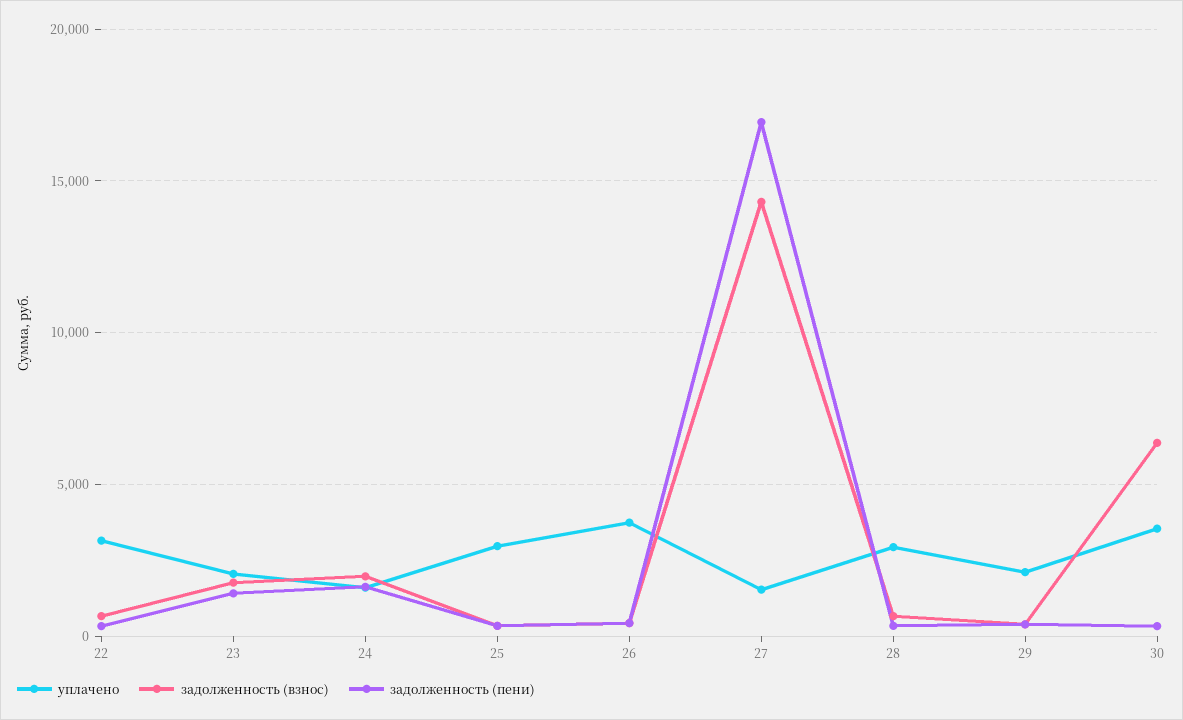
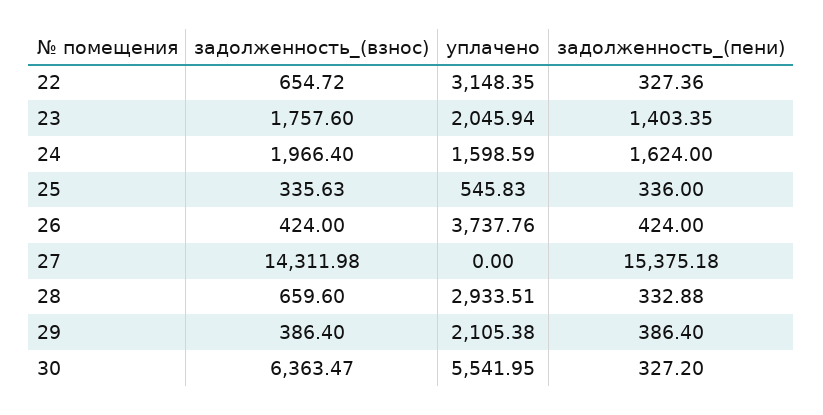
уплачено, 25: 3000 -> 545.83
уплачено, 27: 1500 -> 0
задолженность (пени), 27: 17000 -> 15375.18
уплачено, 30: 3500 -> 5541.95

